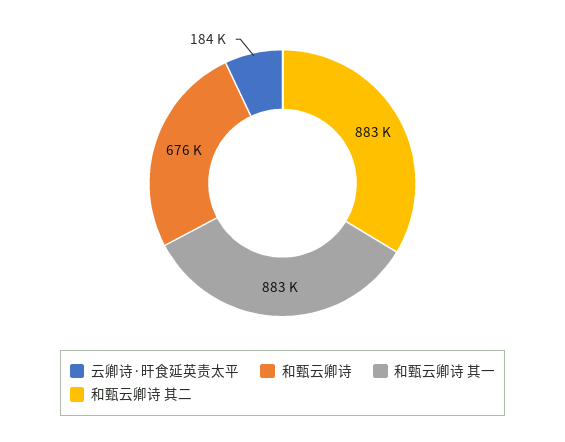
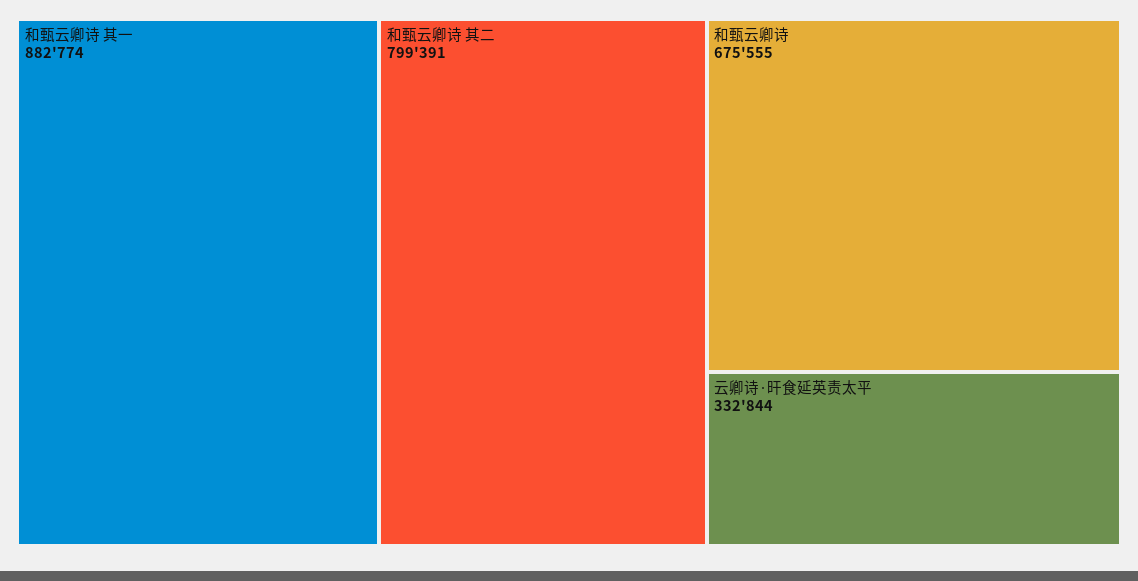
云卿诗·旰食延英责太平: 184000 -> 332844
和甄云卿诗 其二: 883000 -> 799391

